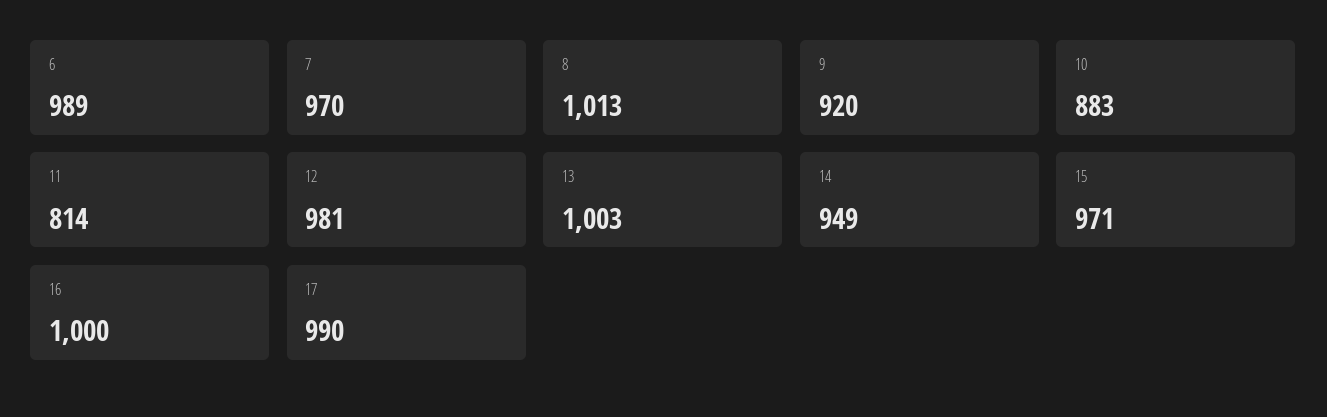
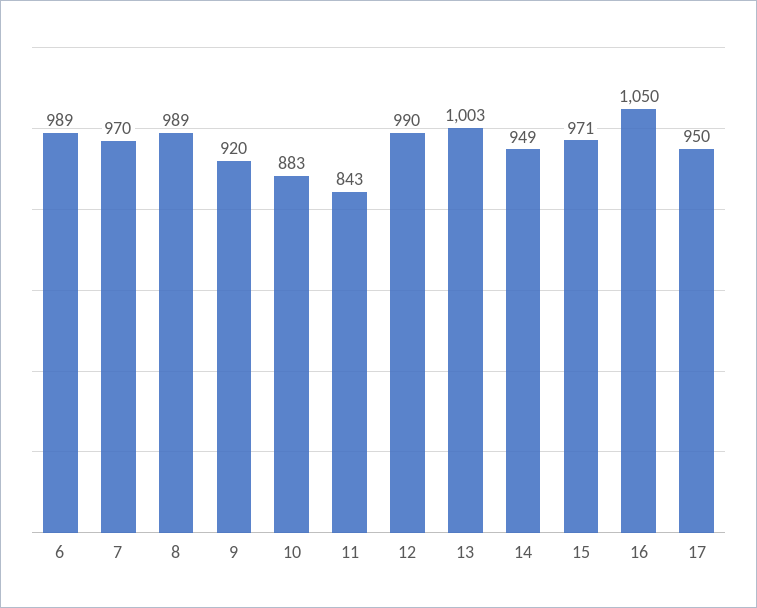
8: 1013 -> 989
11: 814 -> 843
12: 981 -> 990
16: 1000 -> 1050
17: 990 -> 950

